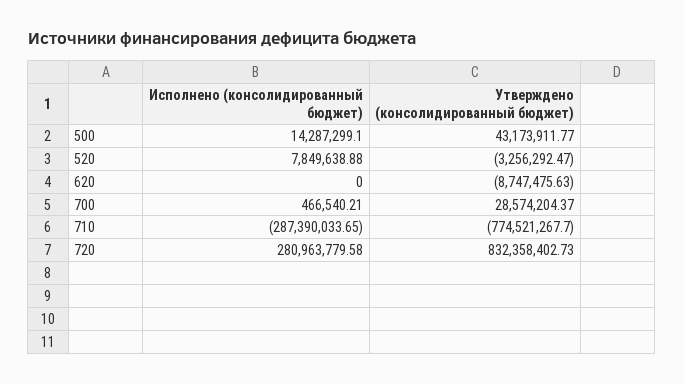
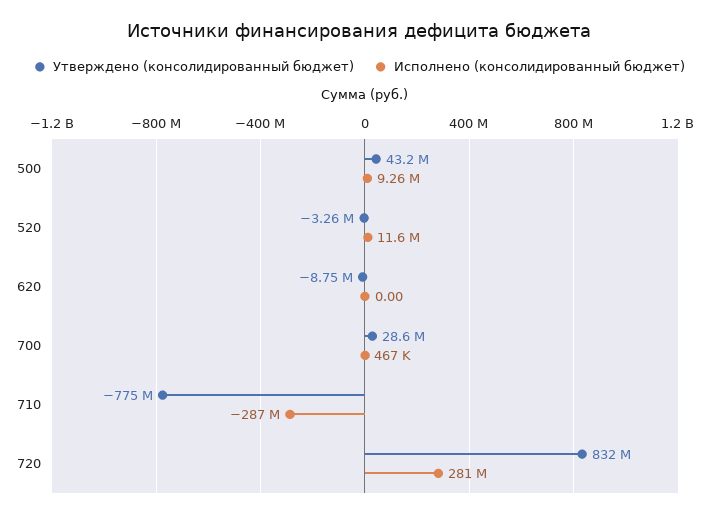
Исполнено (консолидированный бюджет), 500: 14287299.1 -> 9260000
Исполнено (консолидированный бюджет), 520: 7849638.88 -> 11600000

